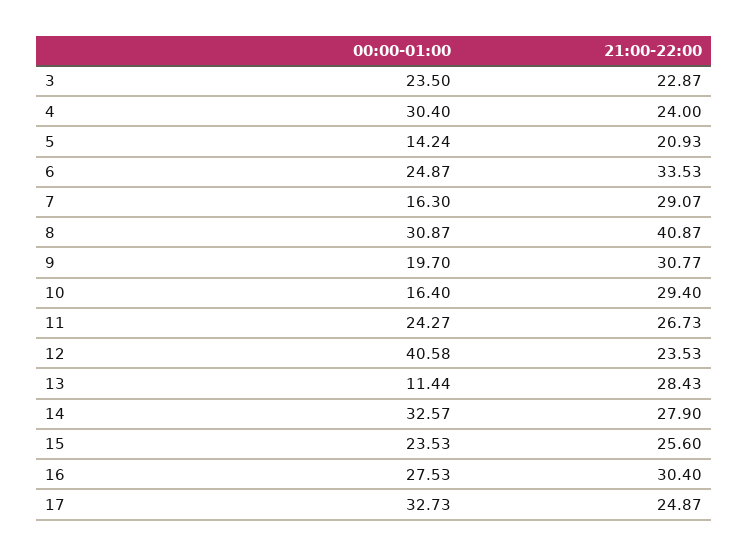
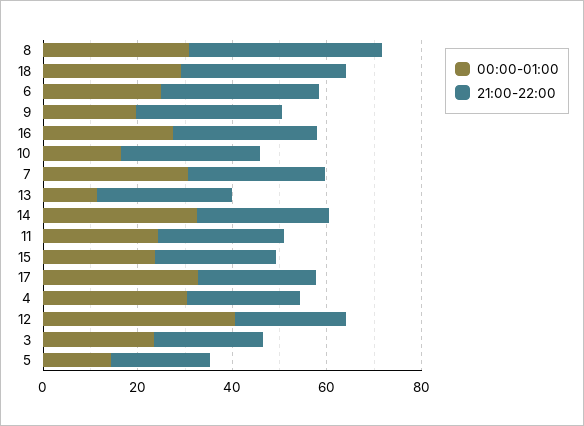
00:00-01:00, 7: 16.3 -> 30
00:00-01:00, 18: none -> 30
21:00-22:00, 18: none -> 35

